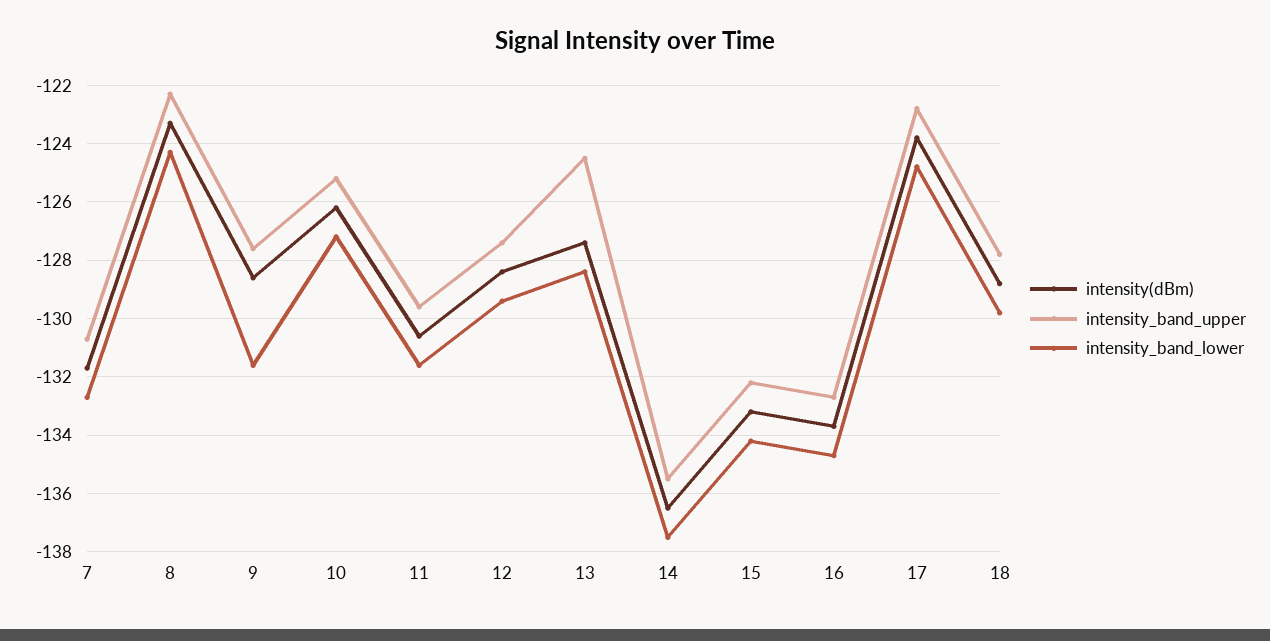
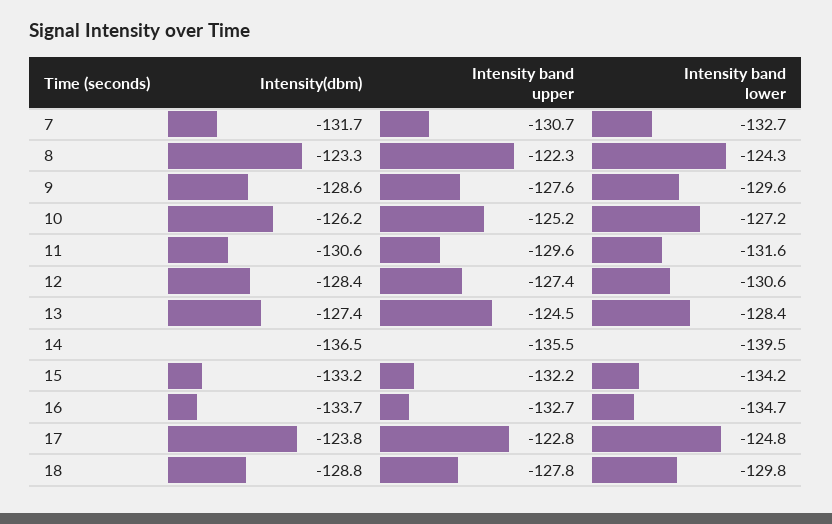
intensity_band_lower, 9: -131.5 -> -129.6
intensity_band_lower, 12: -129.5 -> -130.6
intensity_band_lower, 14: -137.5 -> -139.5

